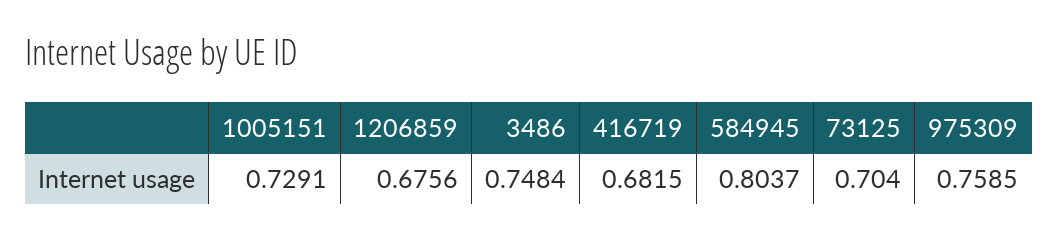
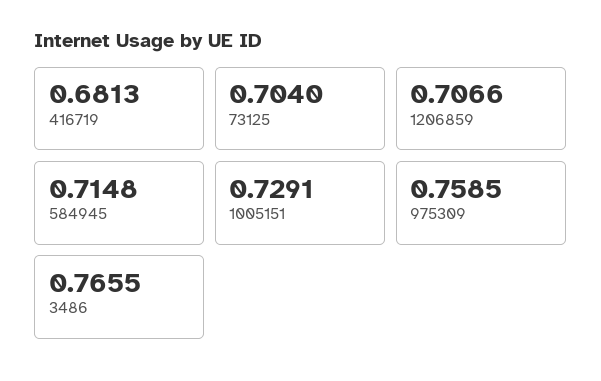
1206859: 0.6756 -> 0.7066
3486: 0.7484 -> 0.7655
416719: 0.6815 -> 0.6813
584945: 0.8037 -> 0.7148

